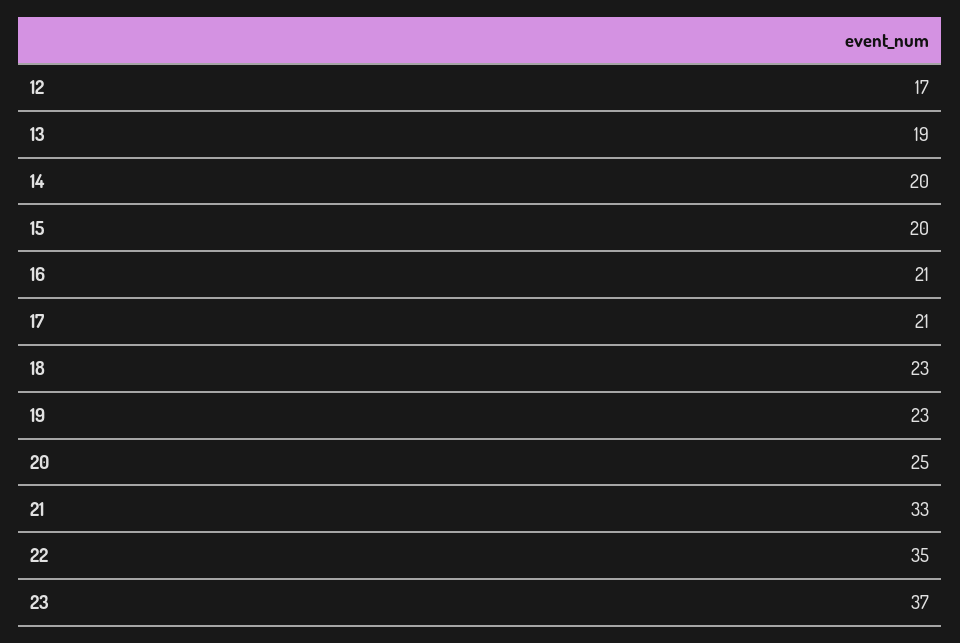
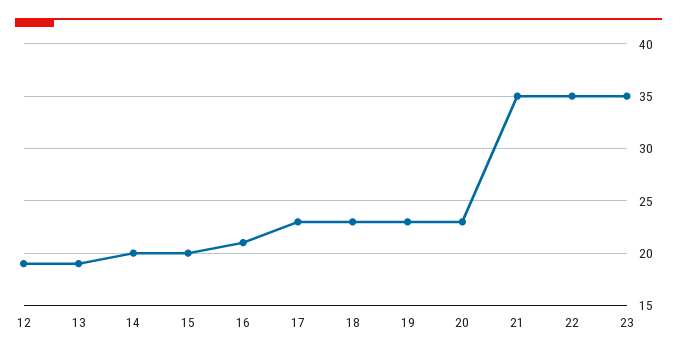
12: 17 -> 19
17: 21 -> 23
20: 25 -> 23
21: 33 -> 35
23: 37 -> 35

